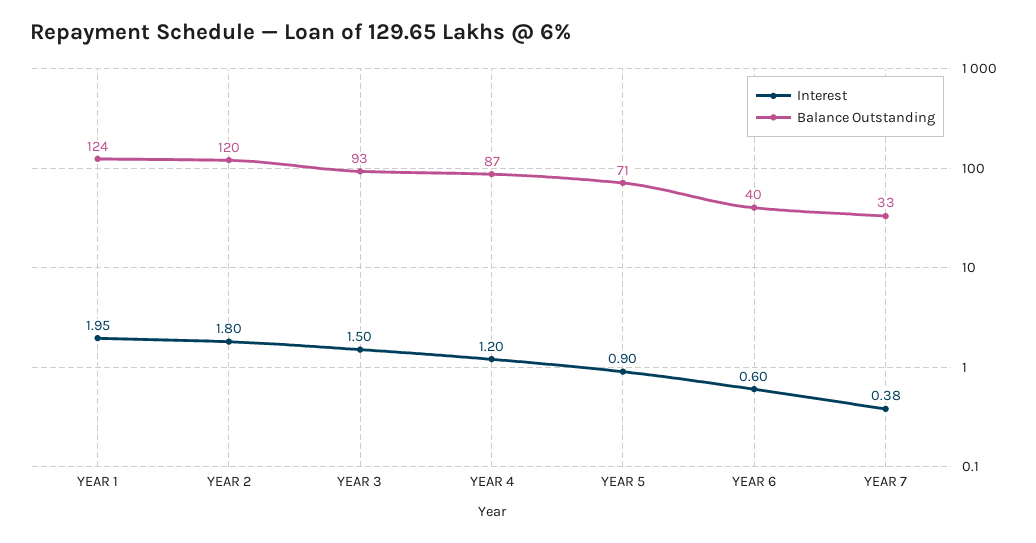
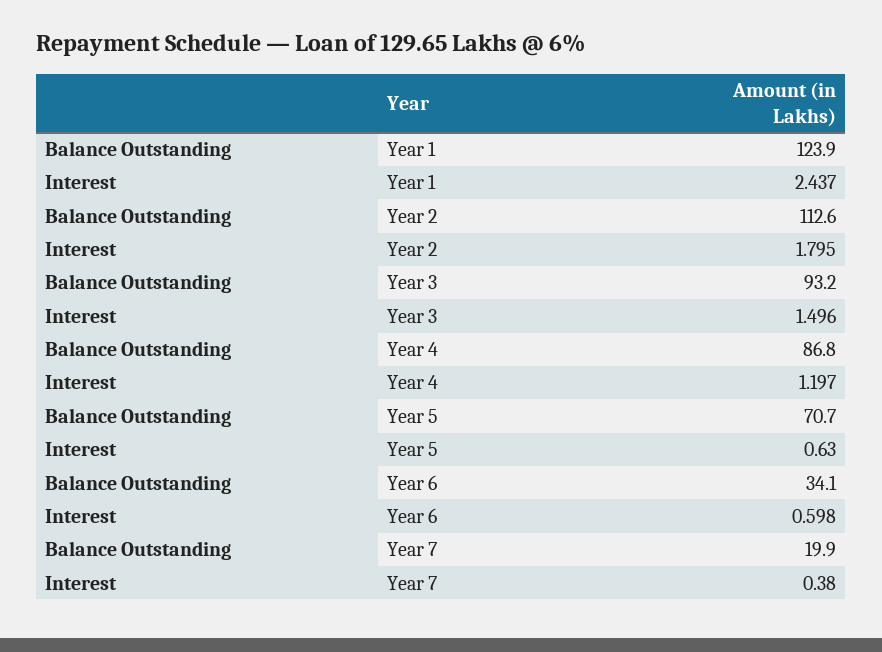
Interest, YEAR 1: 1.95 -> 2.437
Balance Outstanding, YEAR 2: 120 -> 112.6
Interest, YEAR 5: 0.9 -> 0.63
Balance Outstanding, YEAR 6: 40 -> 34.1
Balance Outstanding, YEAR 7: 33 -> 19.9

